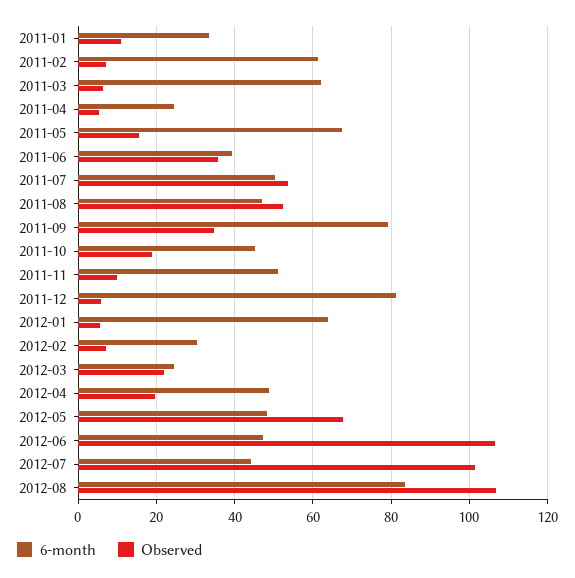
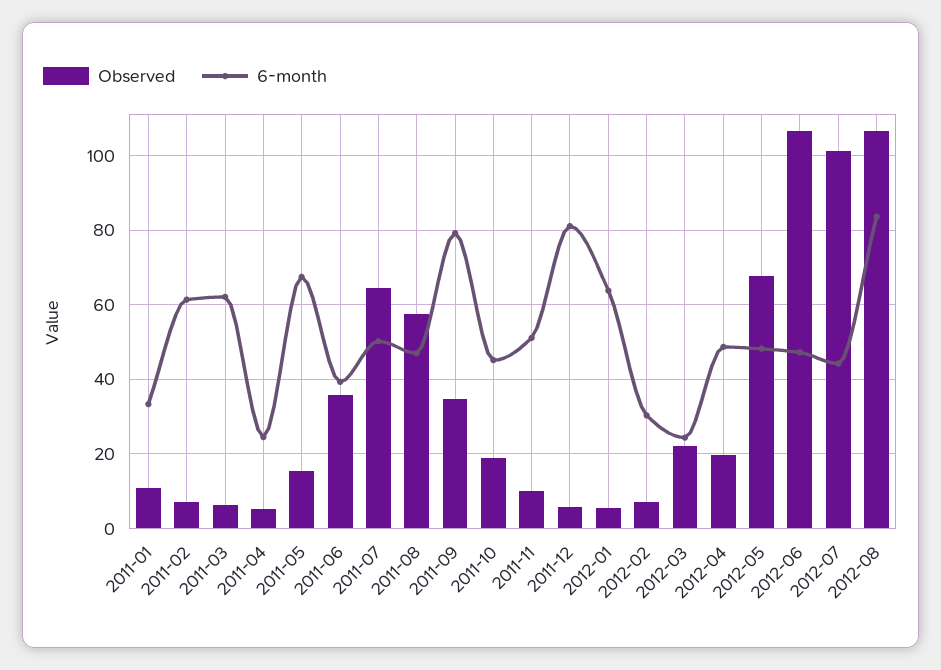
Observed, 2011-07: 54 -> 64
Observed, 2011-08: 52 -> 58

